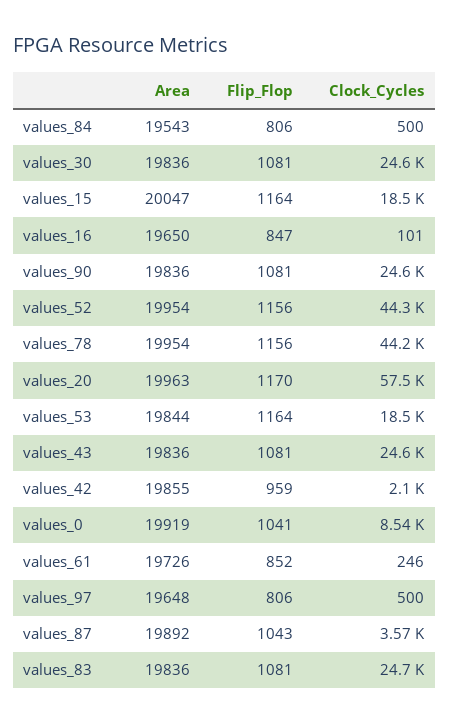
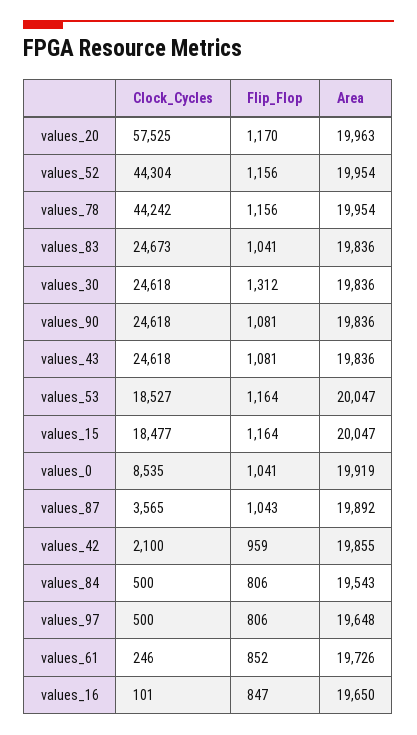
Flip_Flop, values_30: 1081 -> 1312
Area, values_53: 19844 -> 20047
Flip_Flop, values_83: 1081 -> 1041

